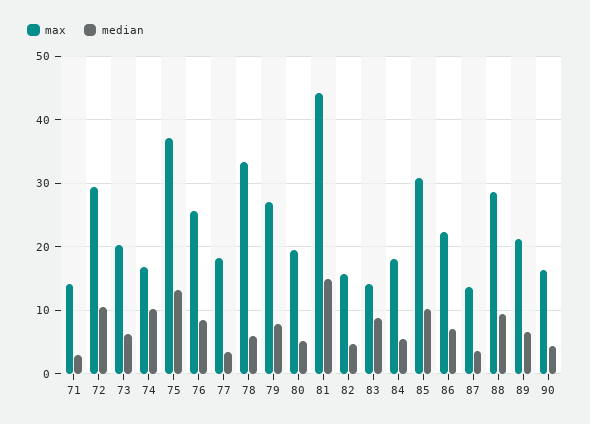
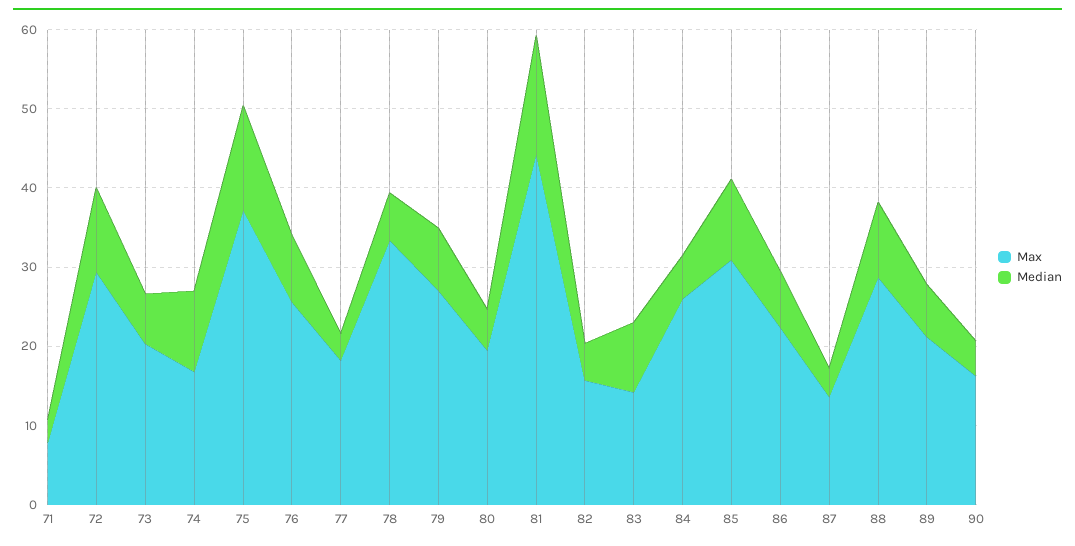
max, 71: 14 -> 8
max, 84: 18 -> 26

